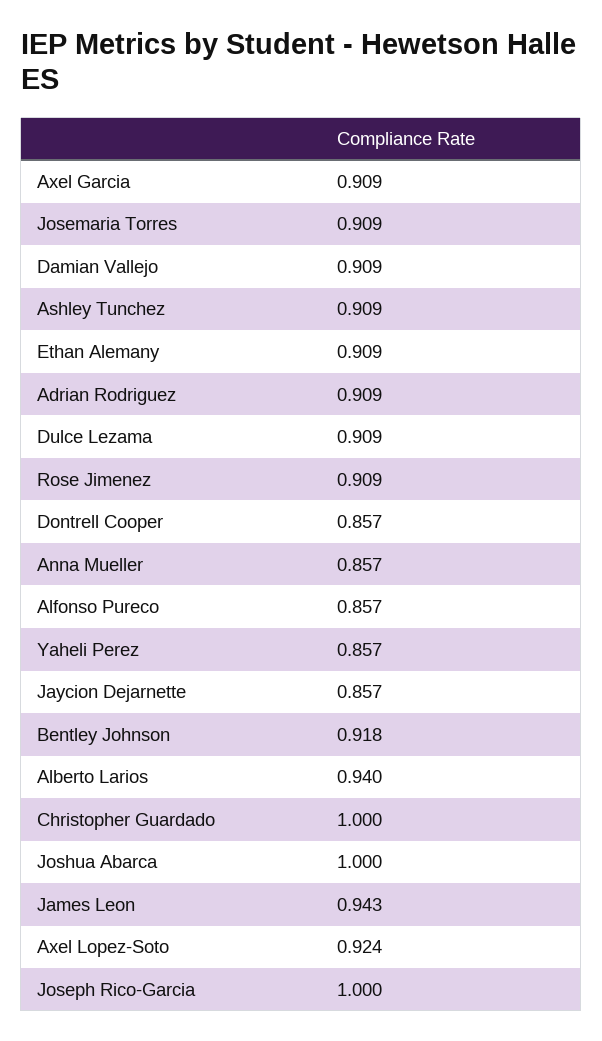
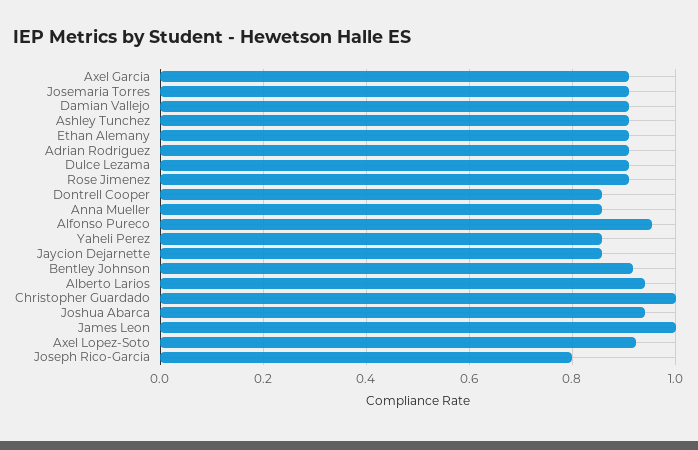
Alfonso Pureco: 0.857 -> 0.96
Joshua Abarca: 1 -> 0.94
James Leon: 0.943 -> 1
Joseph Rico-Garcia: 1 -> 0.8

